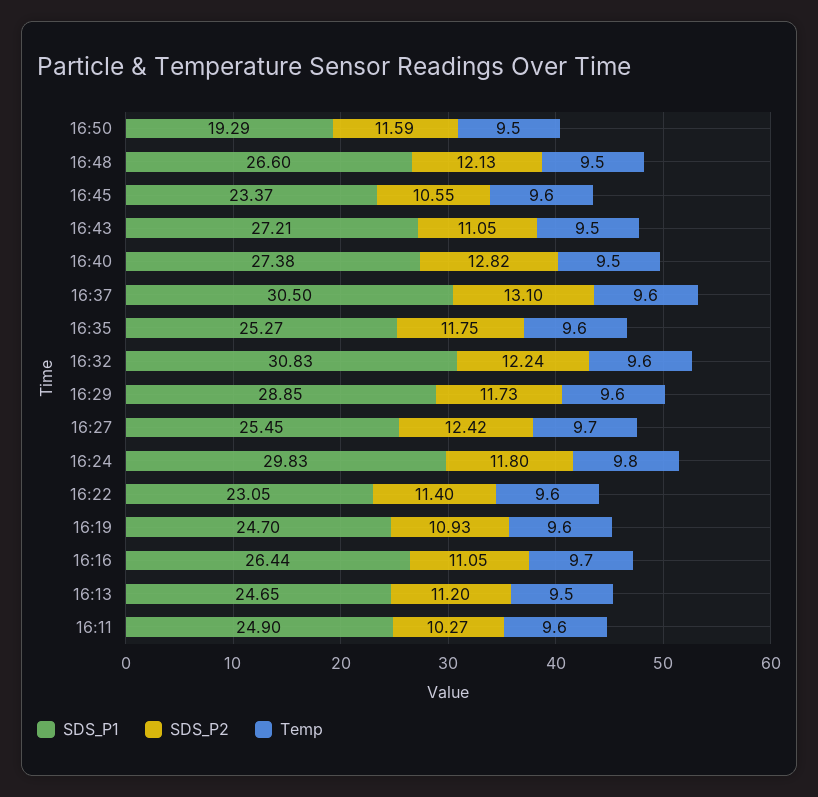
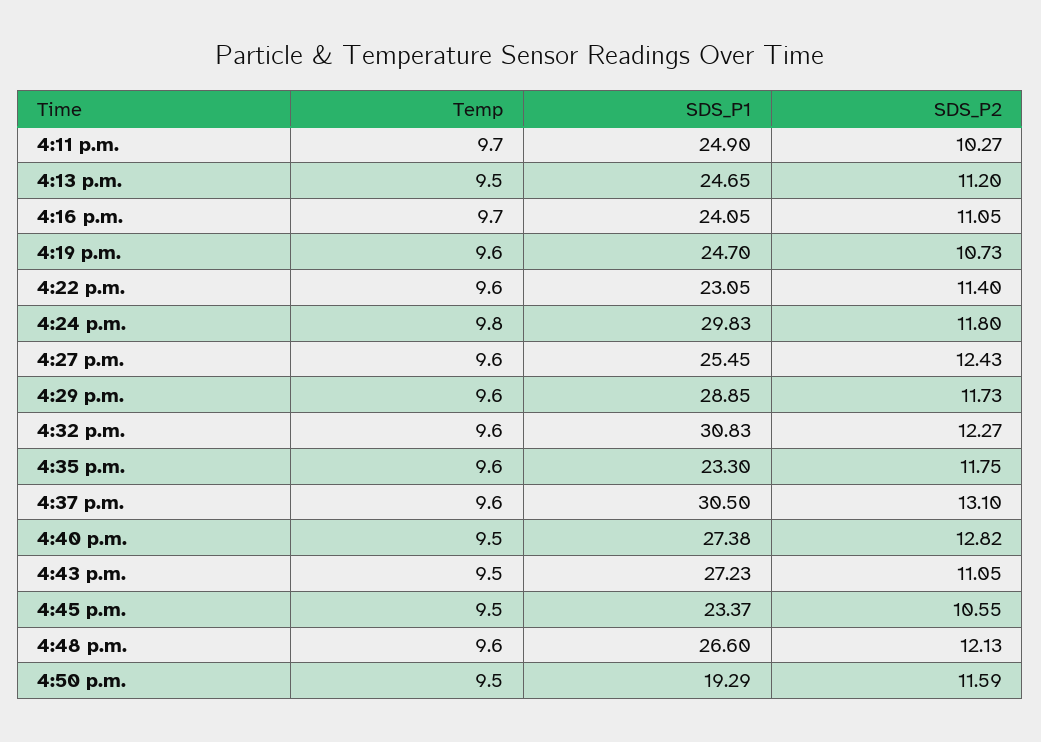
Temp, 16:48: 9.5 -> 9.6
Temp, 16:45: 9.6 -> 9.5
SDS_P1, 16:43: 27.21 -> 27.23
SDS_P1, 16:35: 25.27 -> 23.3
SDS_P2, 16:32: 12.24 -> 12.27
SDS_P2, 16:27: 12.42 -> 12.43
Temp, 16:27: 9.7 -> 9.6
SDS_P2, 16:19: 10.93 -> 10.73
SDS_P1, 16:16: 26.44 -> 24.05
Temp, 16:11: 9.6 -> 9.7

